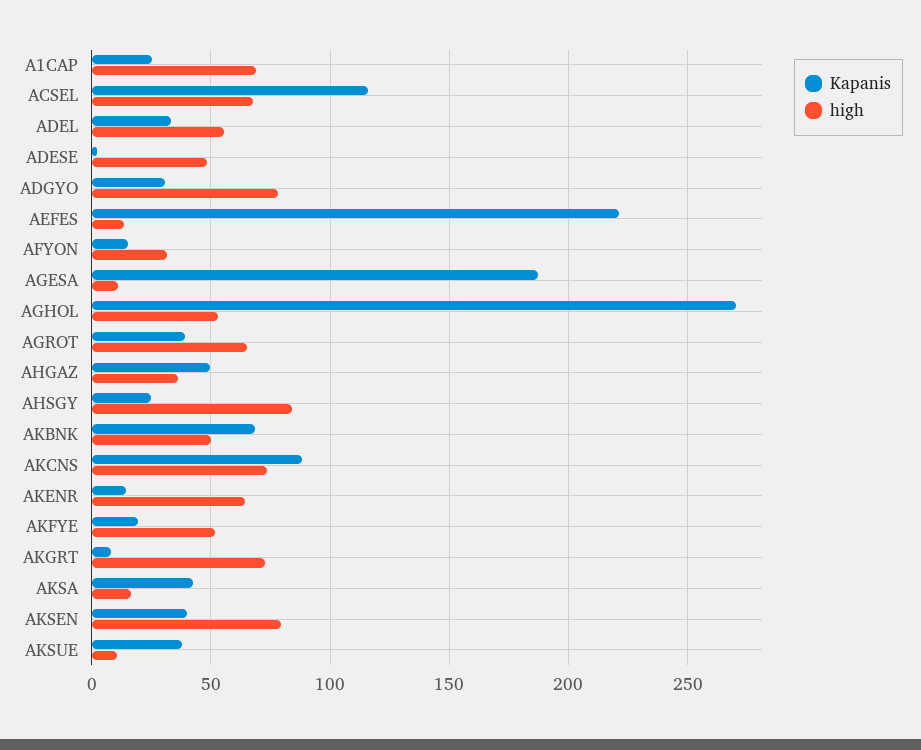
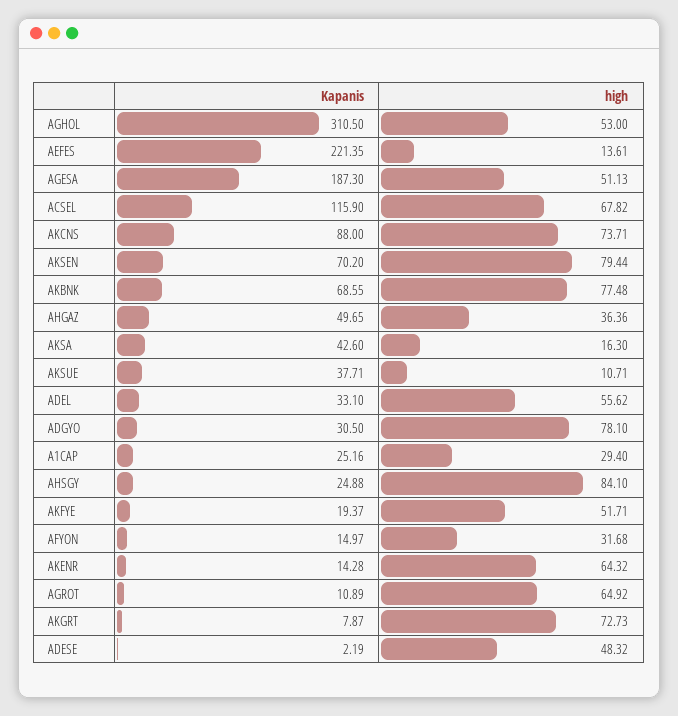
high, A1CAP: 70 -> 29.4
high, AGESA: 10 -> 51.13
Kapanis, AGHOL: 270 -> 310.5
Kapanis, AGROT: 40 -> 10.89
high, AKBNK: 50 -> 77.48
Kapanis, AKSEN: 40 -> 70.2

